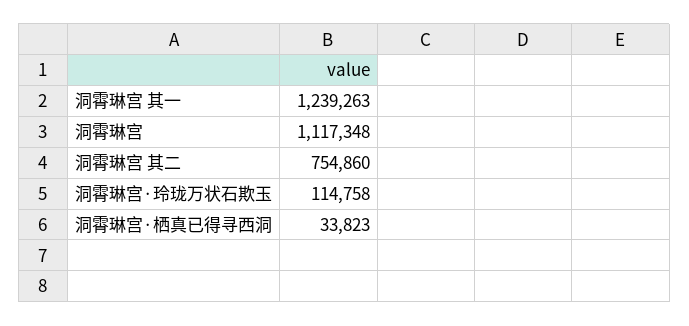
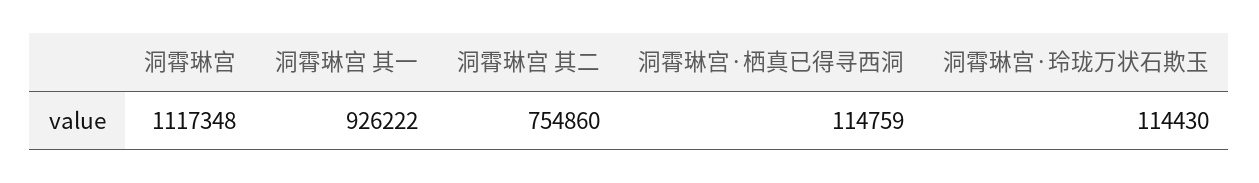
洞霄琳宫 其一: 1239263 -> 926222
洞霄琳宫·玲珑万状石欺玉: 114758 -> 114430
洞霄琳宫·栖真已得寻西洞: 33823 -> 114759

